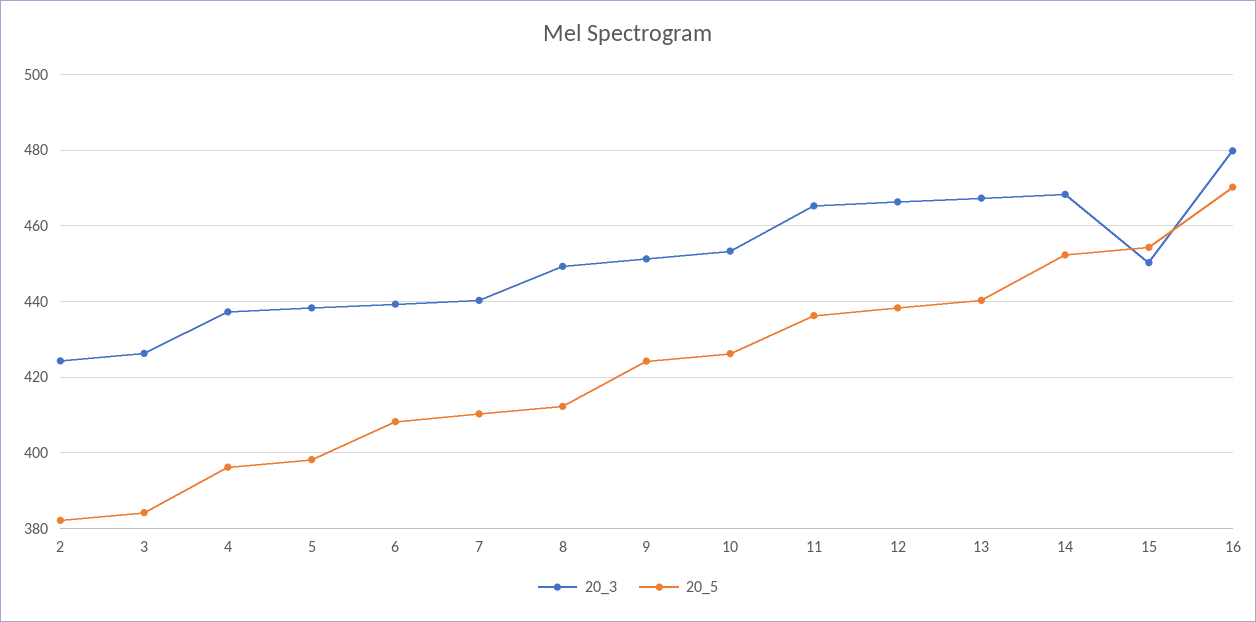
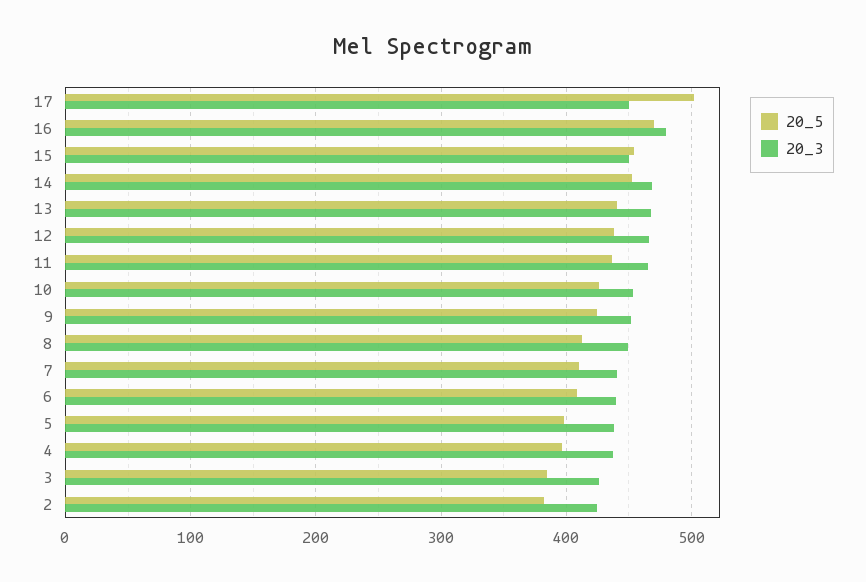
20_5, 17: none -> 500
20_3, 17: none -> 450

